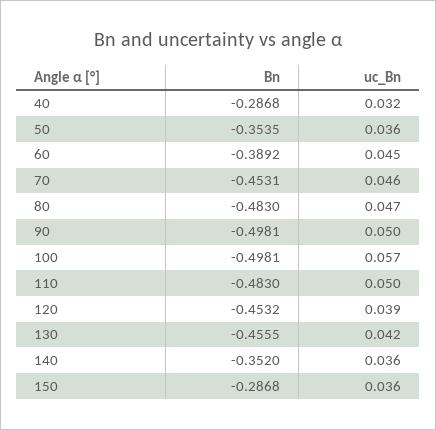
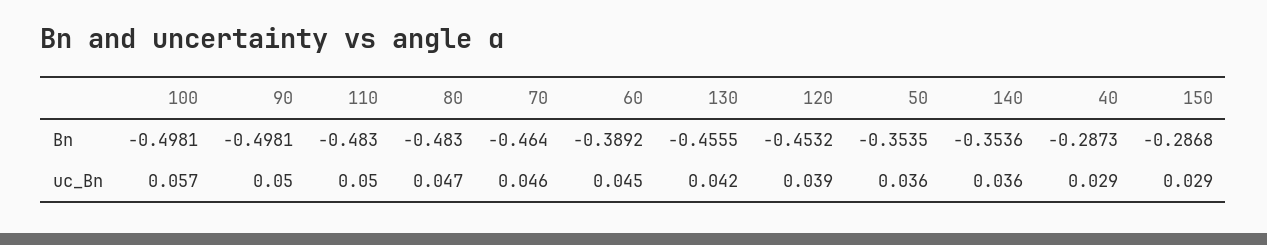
Bn, 40: -0.2868 -> -0.2873
uc_Bn, 40: 0.032 -> 0.029
Bn, 70: -0.4531 -> -0.464
Bn, 140: -0.352 -> -0.3536
uc_Bn, 150: 0.036 -> 0.029

